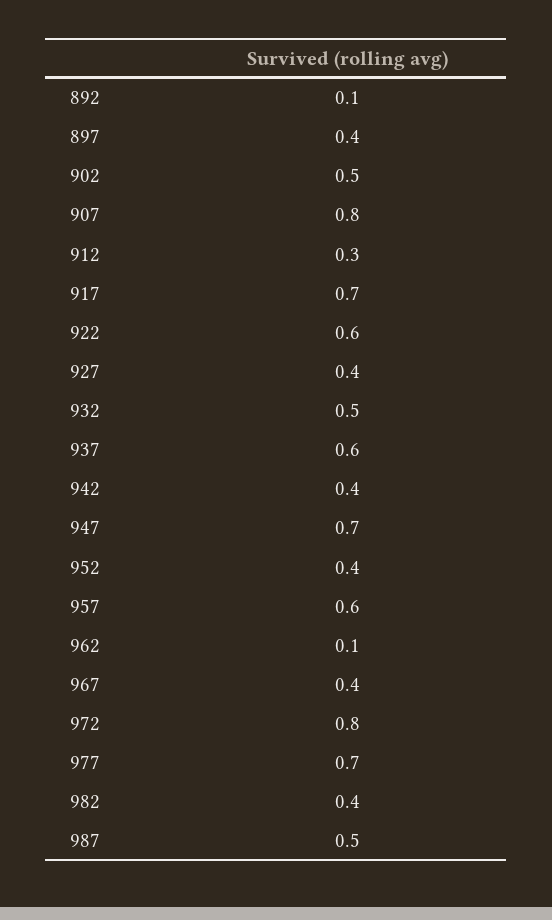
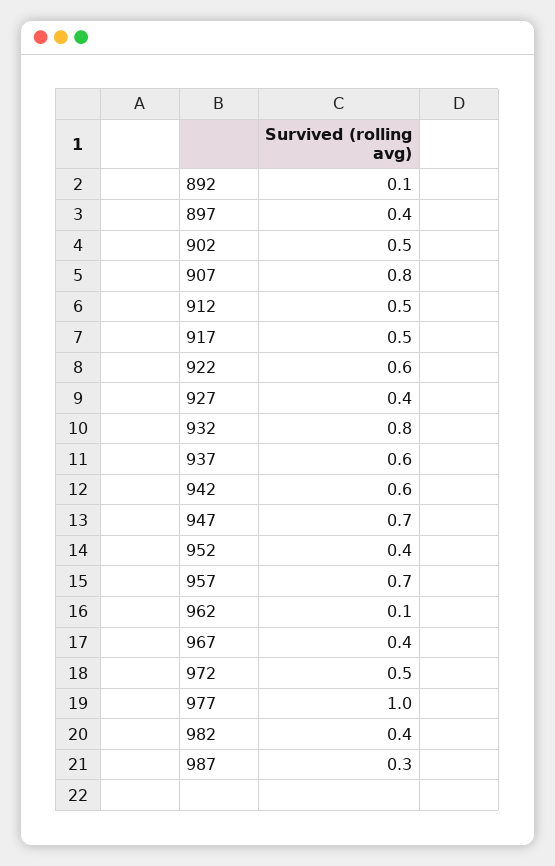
912: 0.3 -> 0.5
917: 0.7 -> 0.5
932: 0.5 -> 0.8
942: 0.4 -> 0.6
957: 0.6 -> 0.7
972: 0.8 -> 0.5
977: 0.7 -> 1
987: 0.5 -> 0.3

